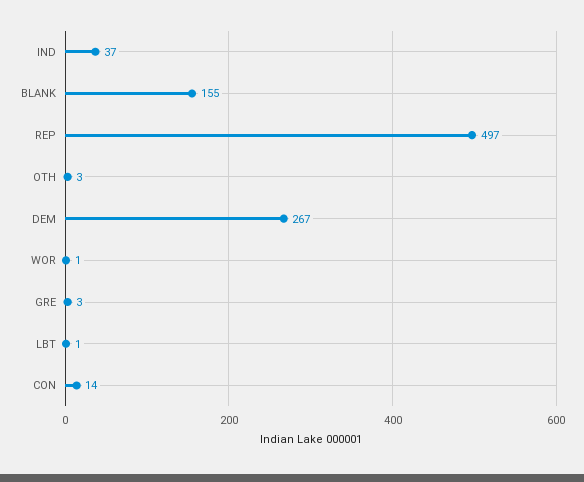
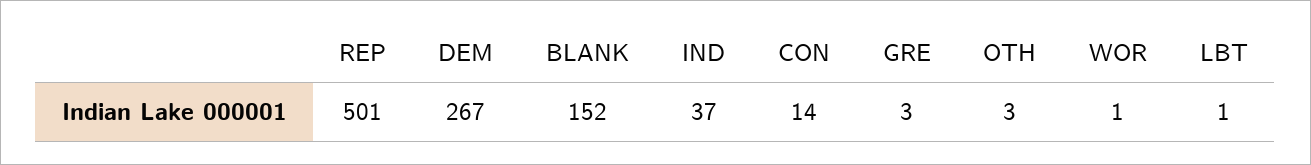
BLANK: 155 -> 152
REP: 497 -> 501

